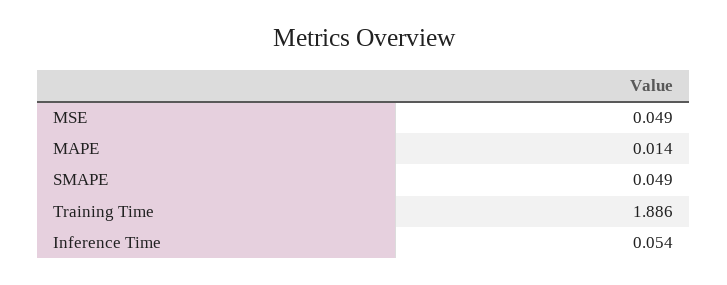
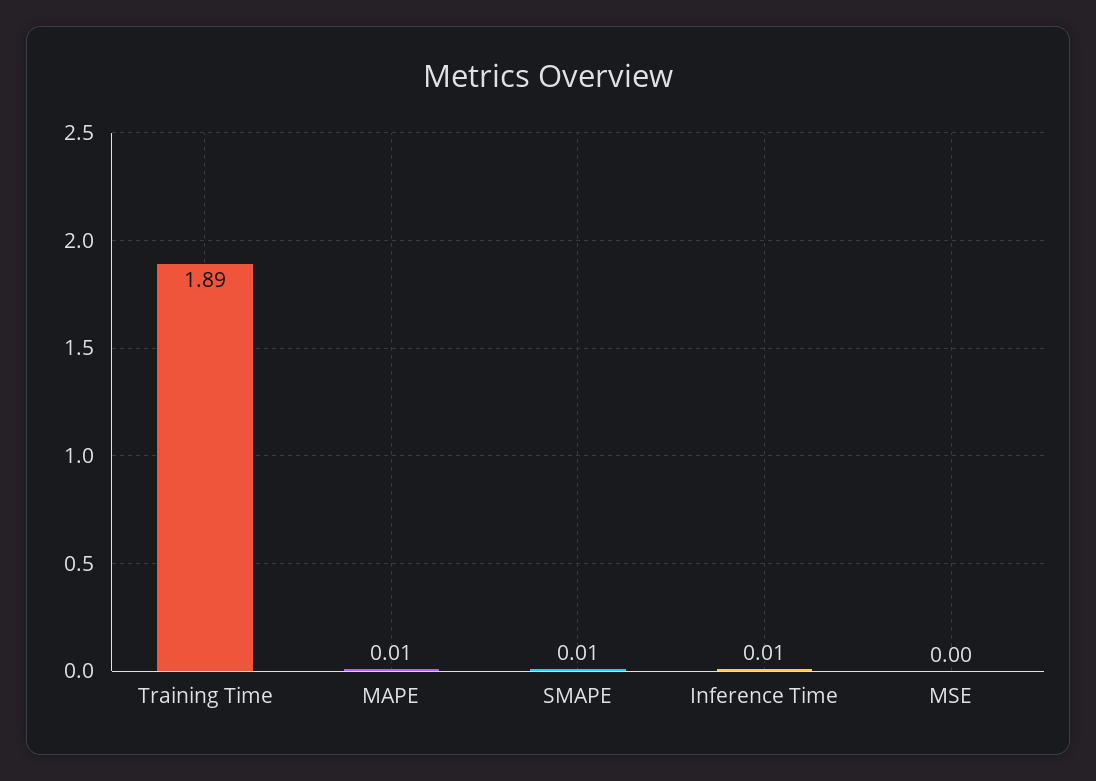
MSE: 0.049 -> 0
SMAPE: 0.049 -> 0.01
Inference Time: 0.054 -> 0.01

